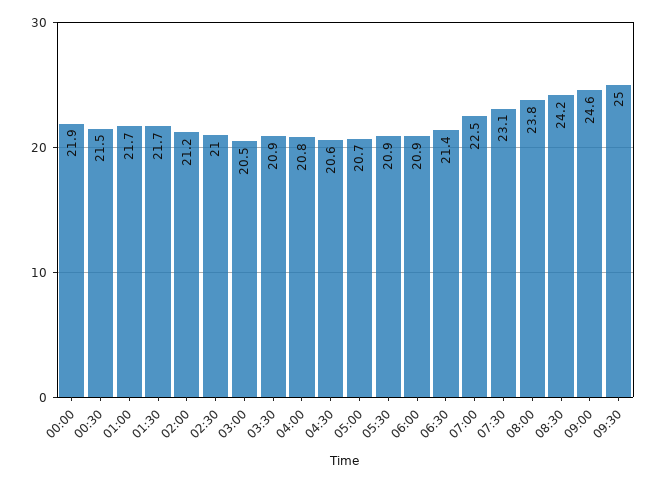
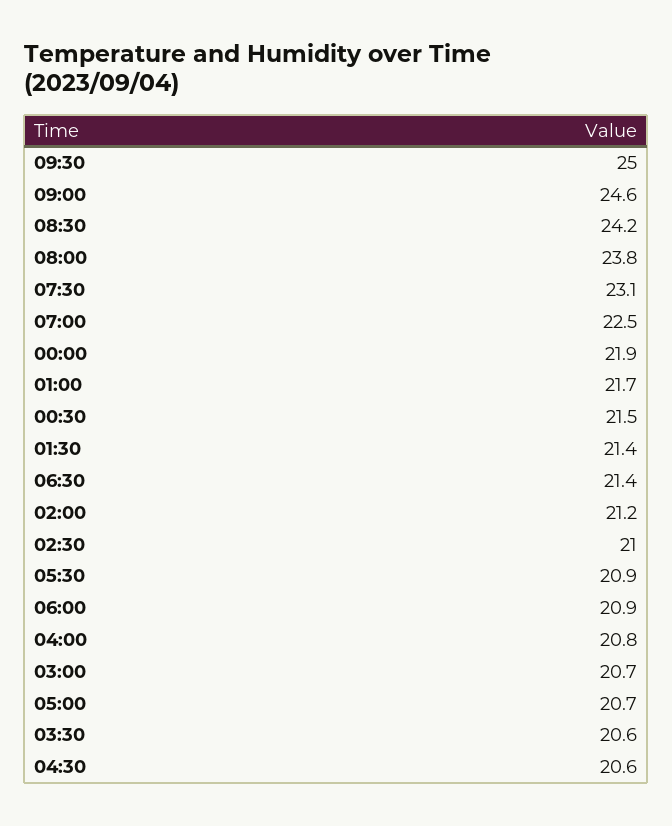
01:30: 21.7 -> 21.4
03:00: 20.5 -> 20.7
03:30: 20.9 -> 20.6

